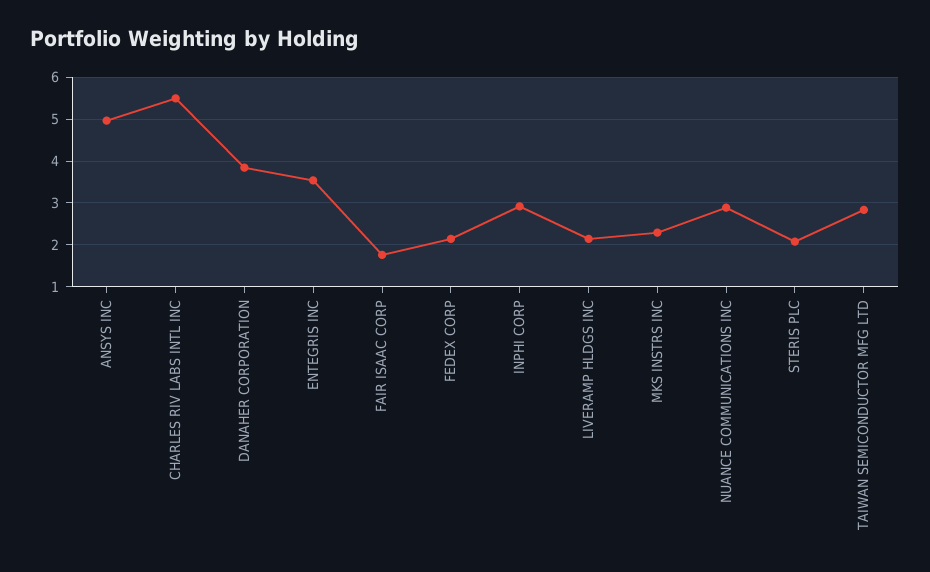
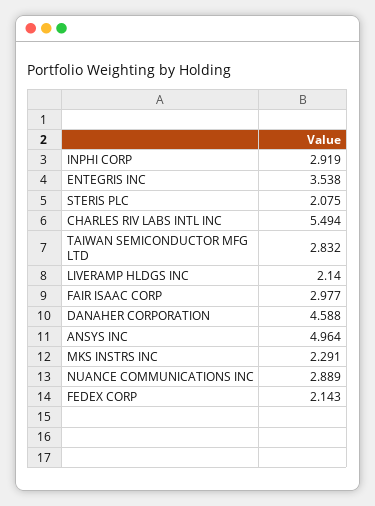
DANAHER CORPORATION: 3.8 -> 4.588
FAIR ISAAC CORP: 1.8 -> 2.977

